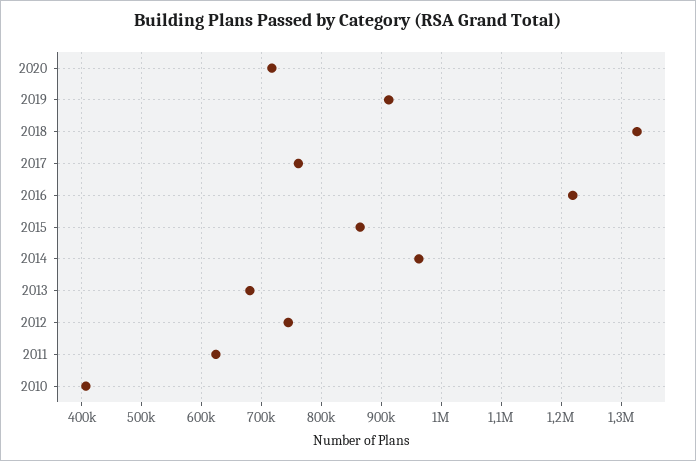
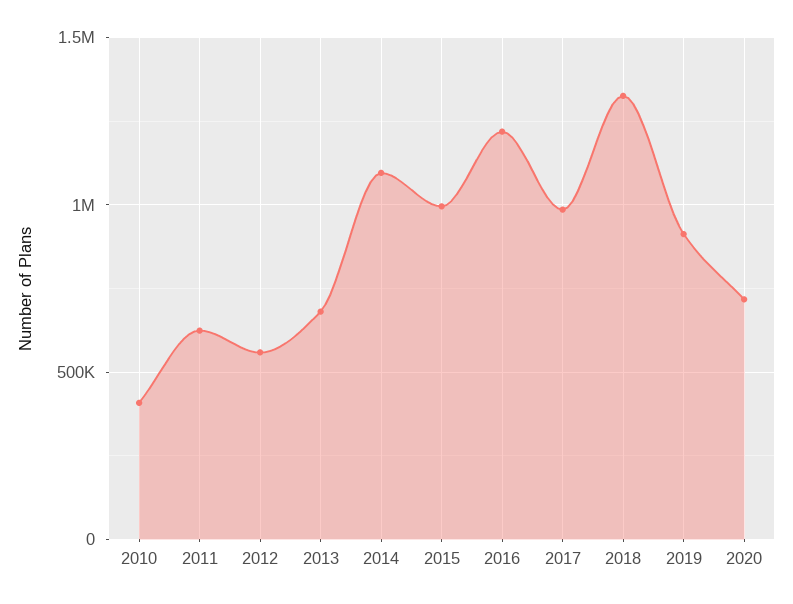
2017: 760000 -> 1000000
2015: 860000 -> 1000000
2014: 960000 -> 1100000
2012: 740000 -> 550000

